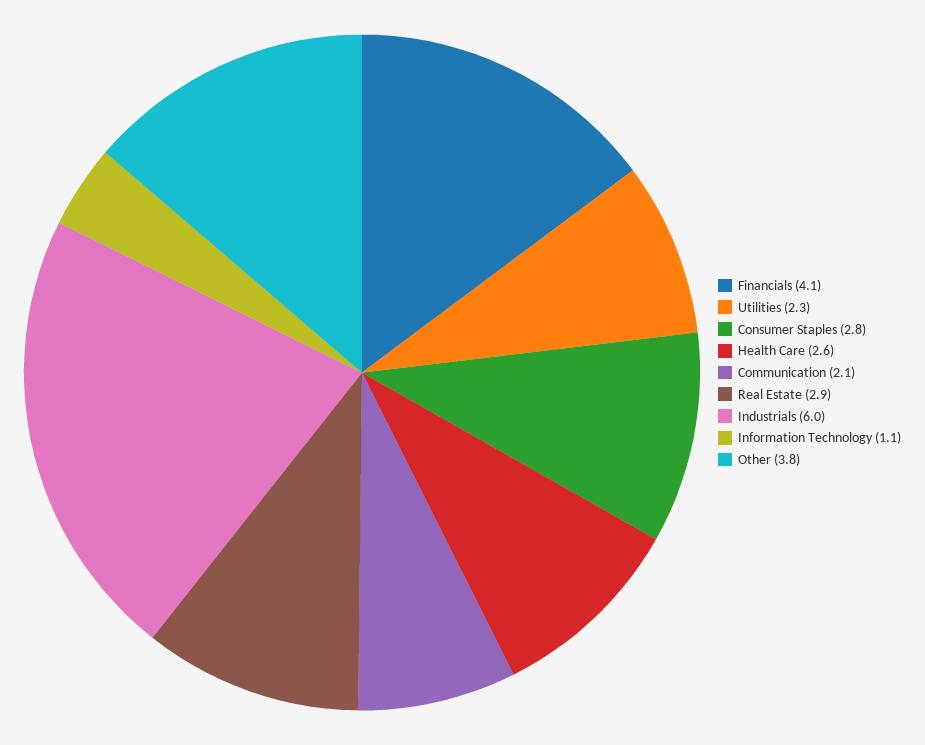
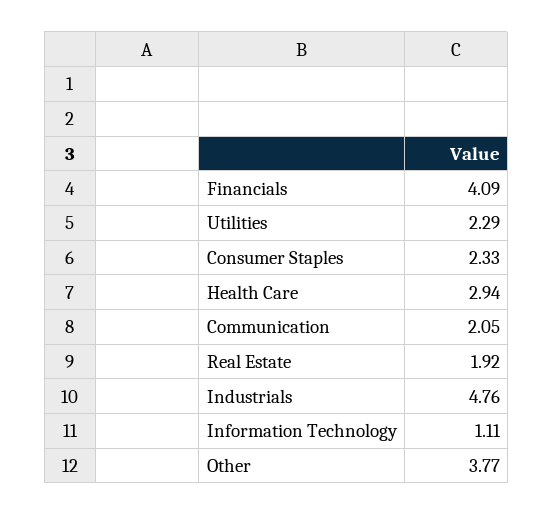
Consumer Staples: 2.8 -> 2.33
Health Care: 2.6 -> 2.94
Real Estate: 2.9 -> 1.92
Industrials: 6 -> 4.76

